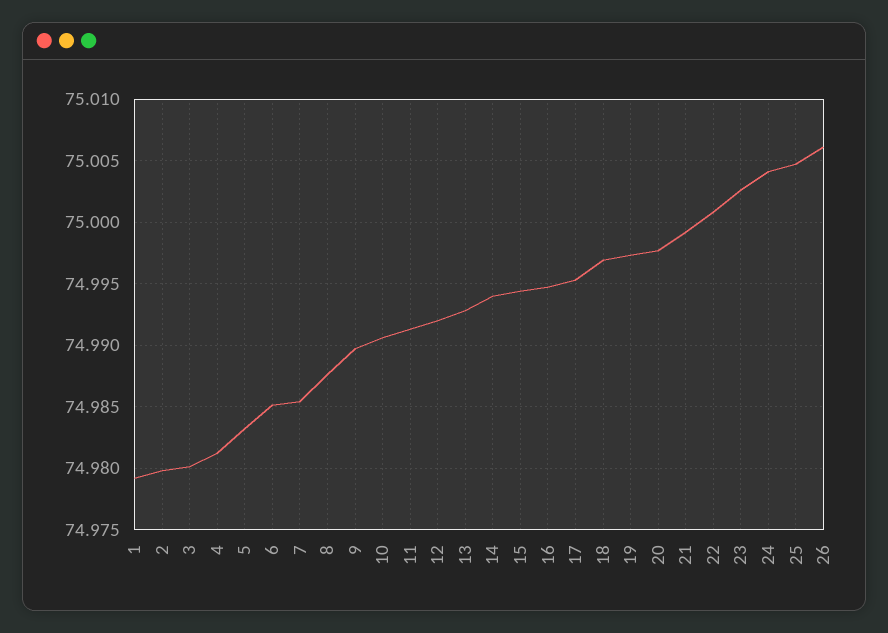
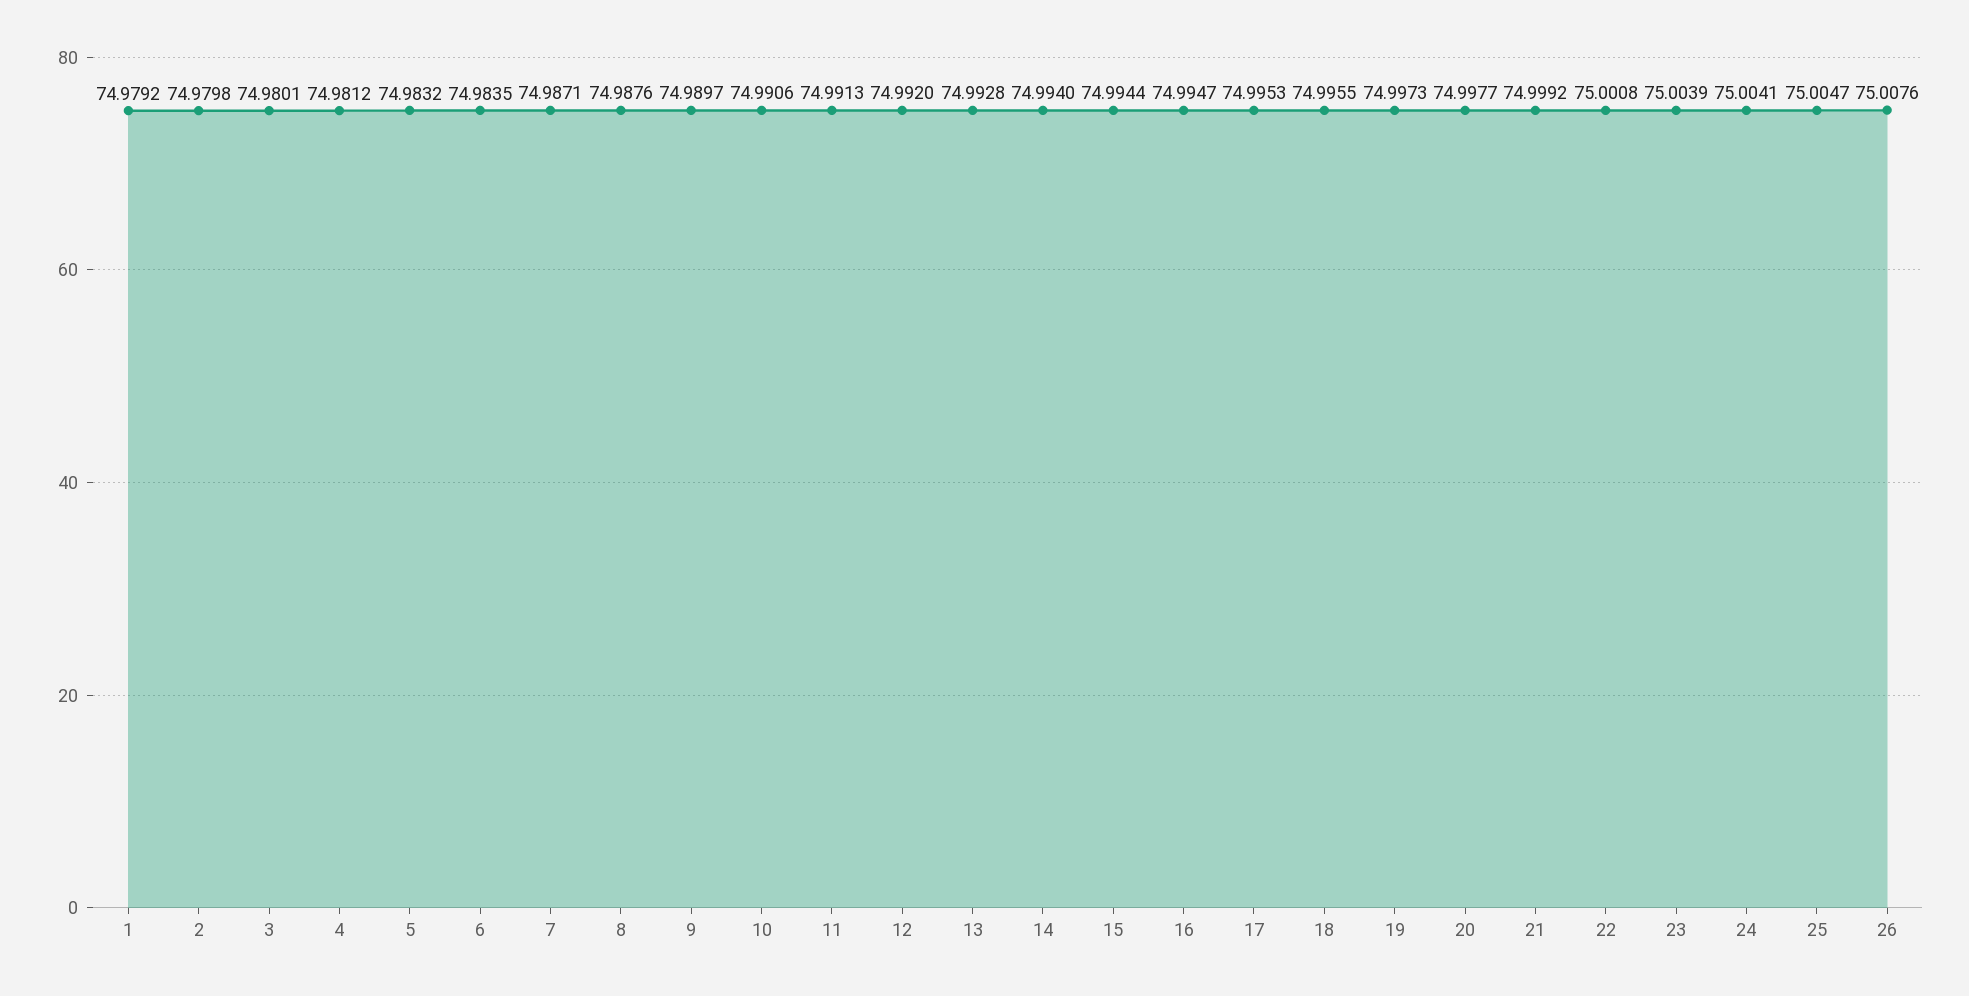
6: 74.985 -> 74.9835
7: 74.9855 -> 74.9871
18: 74.997 -> 74.9955
23: 75.0025 -> 75.0039
26: 75.006 -> 75.0076

